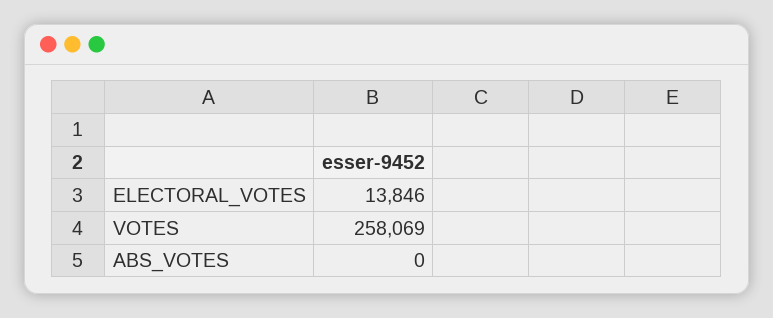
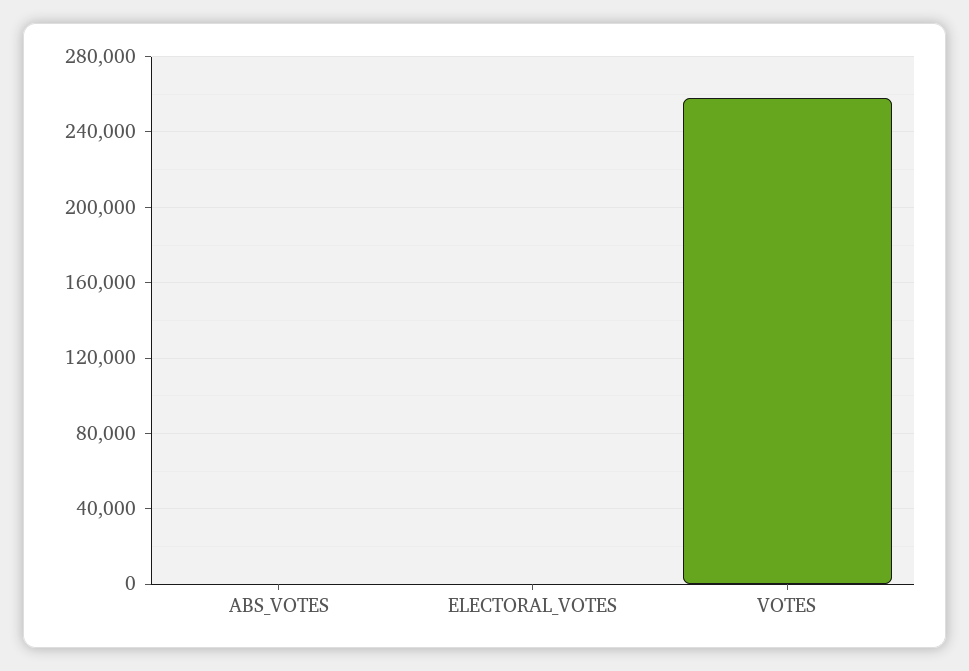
ELECTORAL_VOTES: 13846 -> 0

